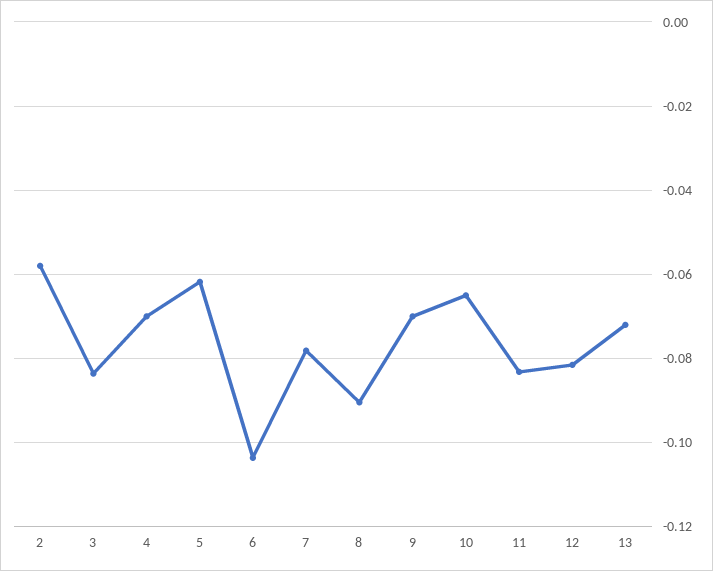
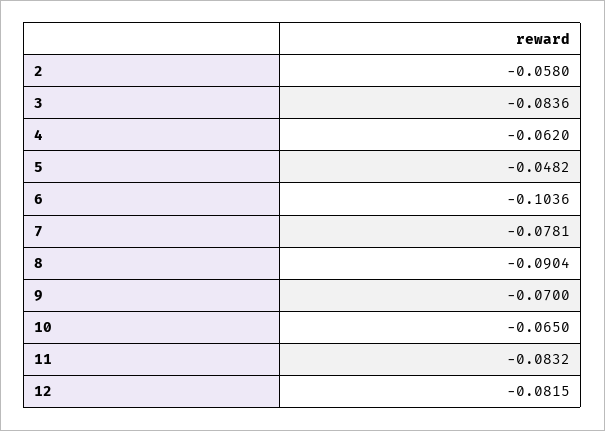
4: -0.07 -> -0.062
5: -0.062 -> -0.0482
13: -0.072 -> none

